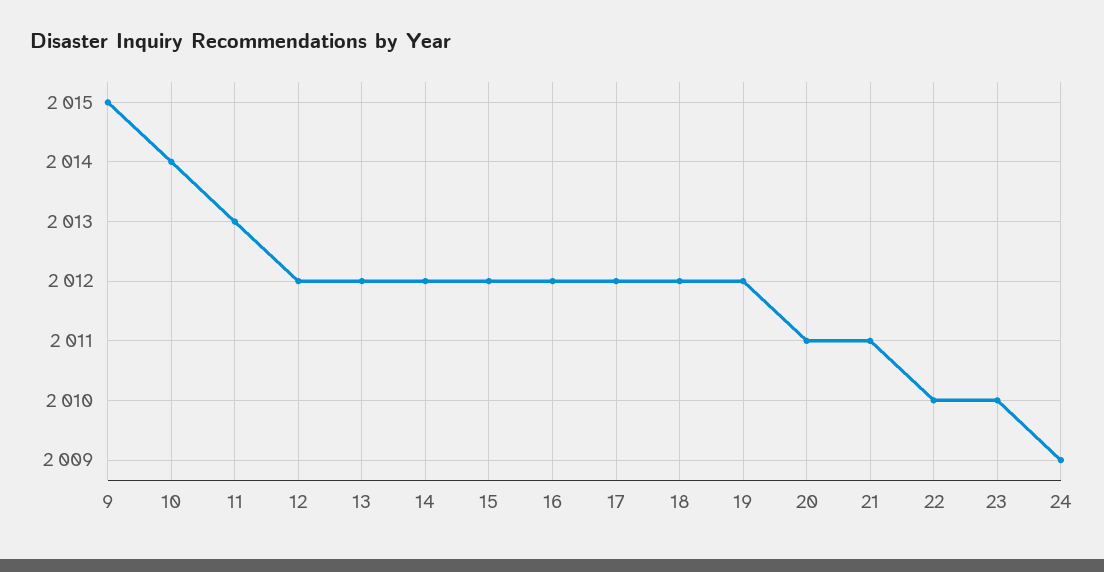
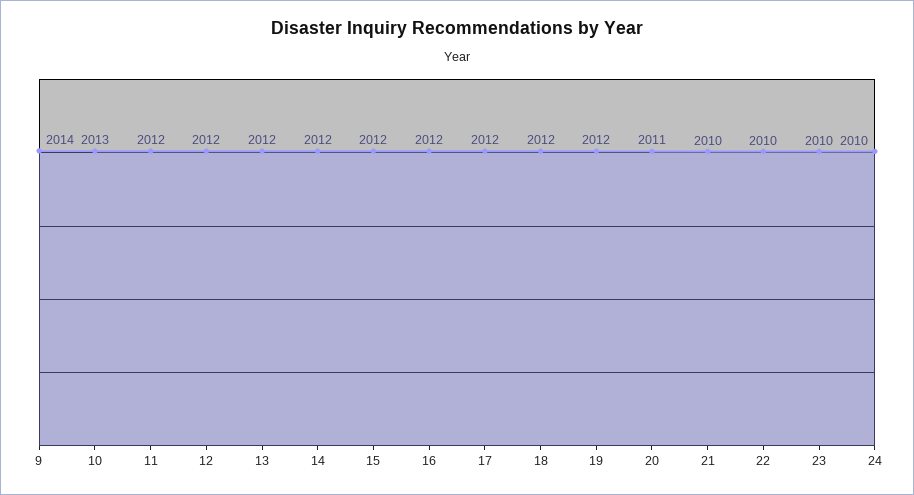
9: 2015 -> 2014
10: 2014 -> 2013
11: 2013 -> 2012
21: 2011 -> 2010
24: 2009 -> 2010

